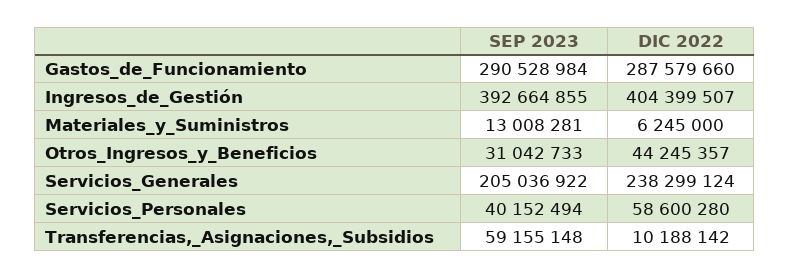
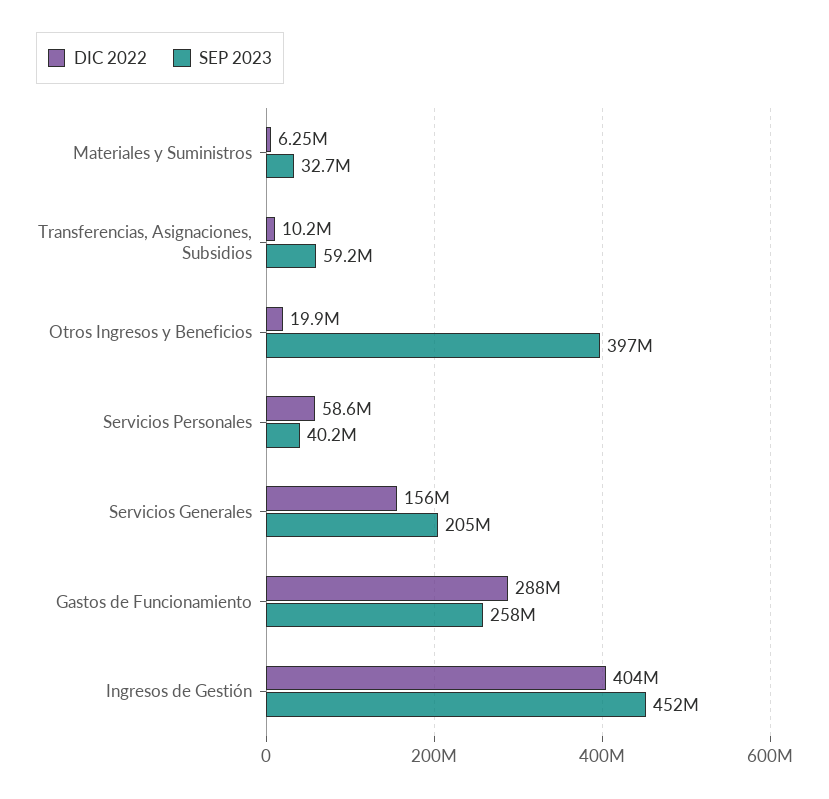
SEP 2023, Gastos_de_Funcionamiento: 290528984 -> 258000000
SEP 2023, Ingresos_de_Gestión: 392664855 -> 452000000
SEP 2023, Materiales_y_Suministros: 13008281 -> 32700000
SEP 2023, Otros_Ingresos_y_Beneficios: 31042733 -> 397000000
DIC 2022, Otros_Ingresos_y_Beneficios: 44245357 -> 19900000
DIC 2022, Servicios_Generales: 238299124 -> 156000000

